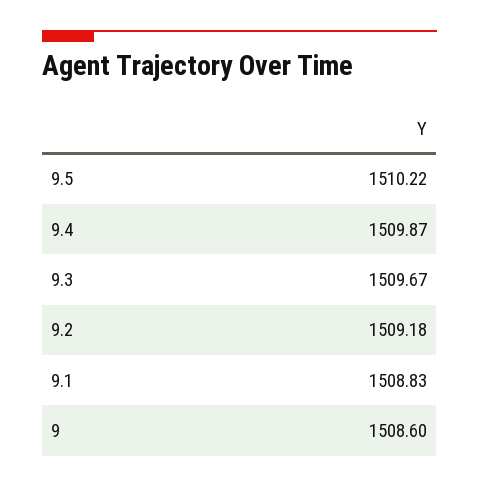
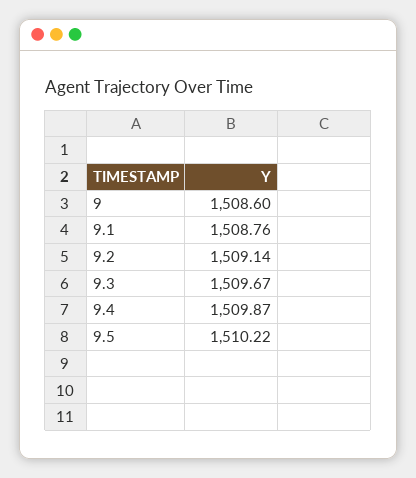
9.2: 1509.18 -> 1509.14
9.1: 1508.83 -> 1508.76

